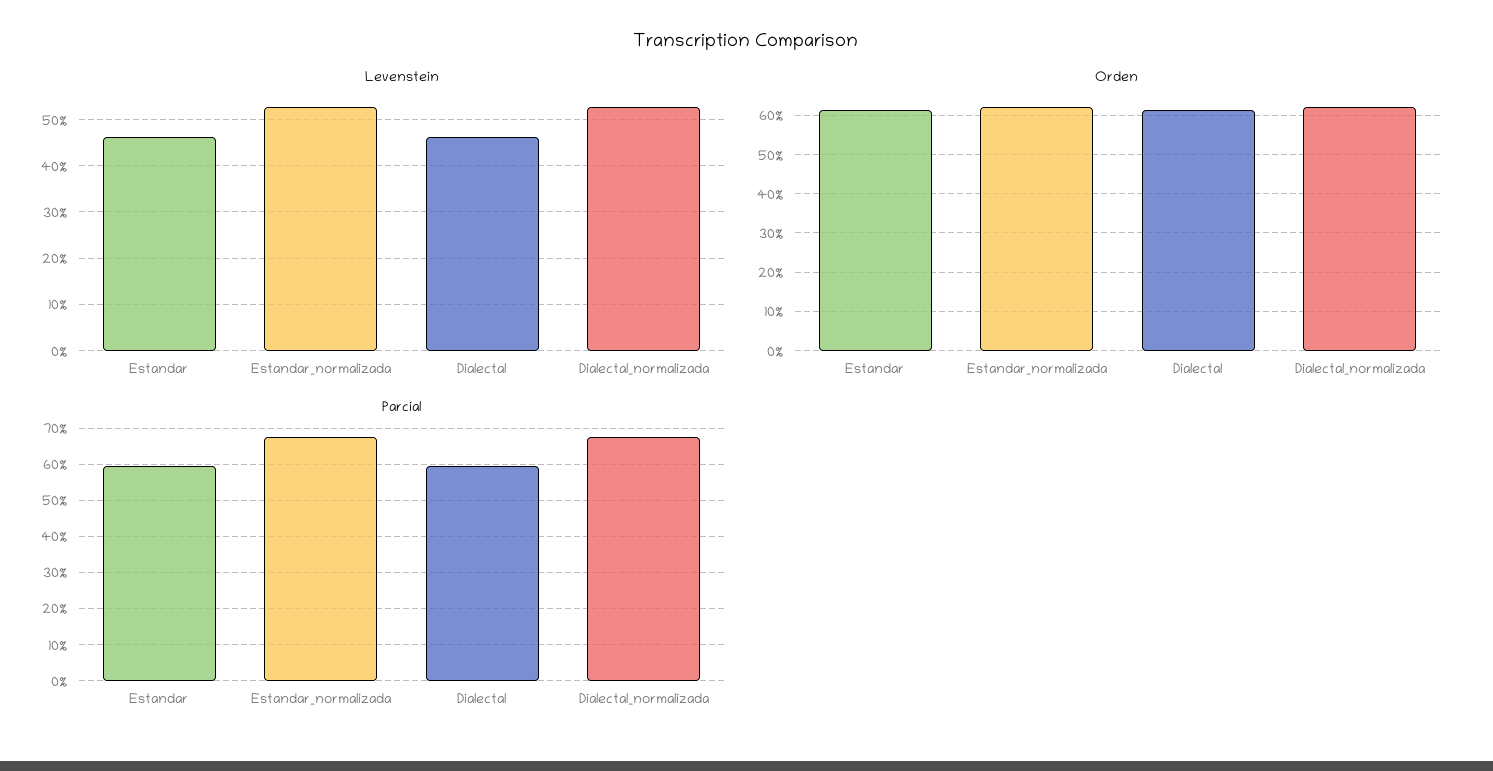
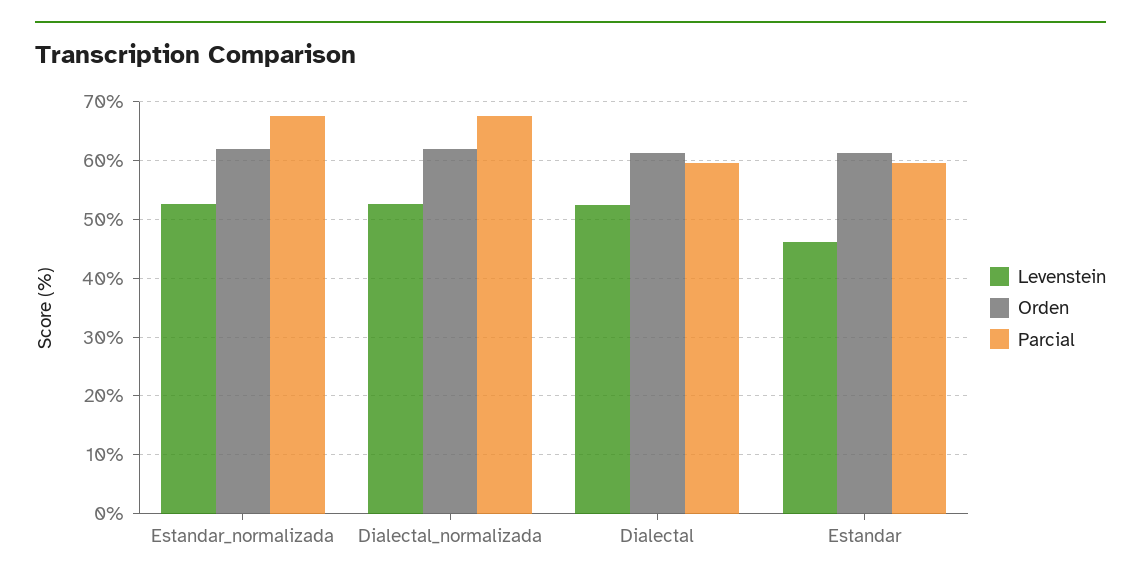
Levenstein, Dialectal: 46 -> 52

